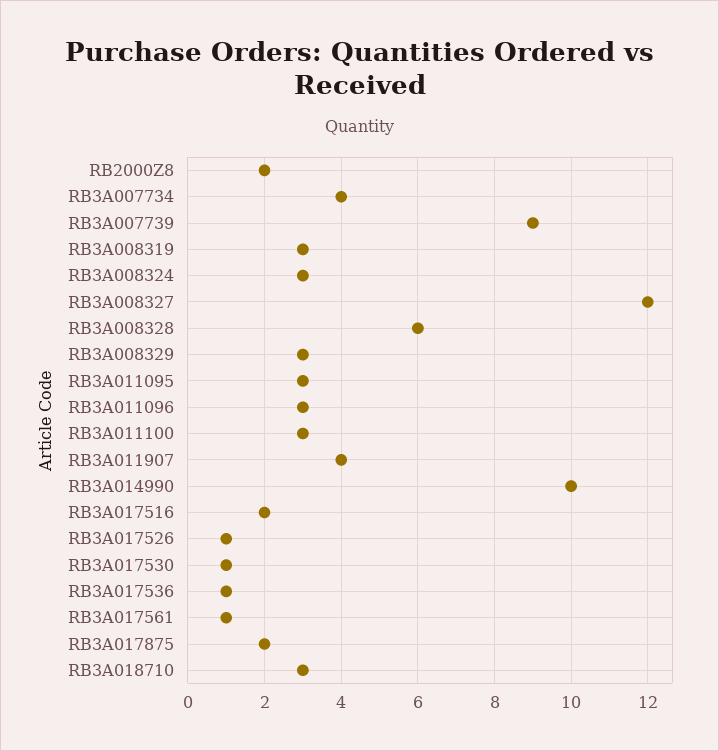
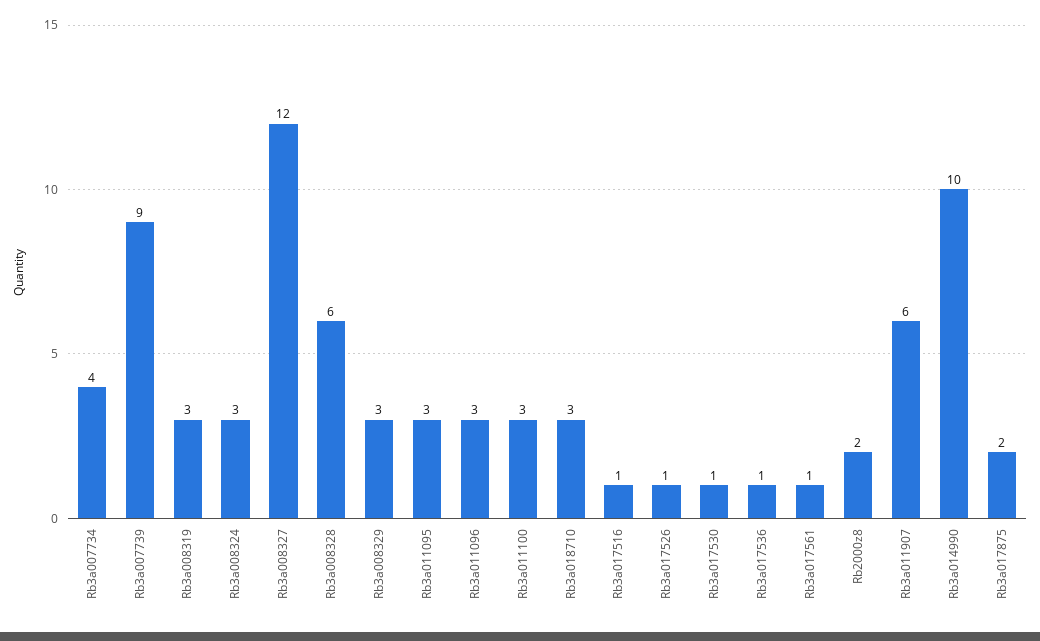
RB3A011907: 4 -> 6
RB3A017516: 2 -> 1

